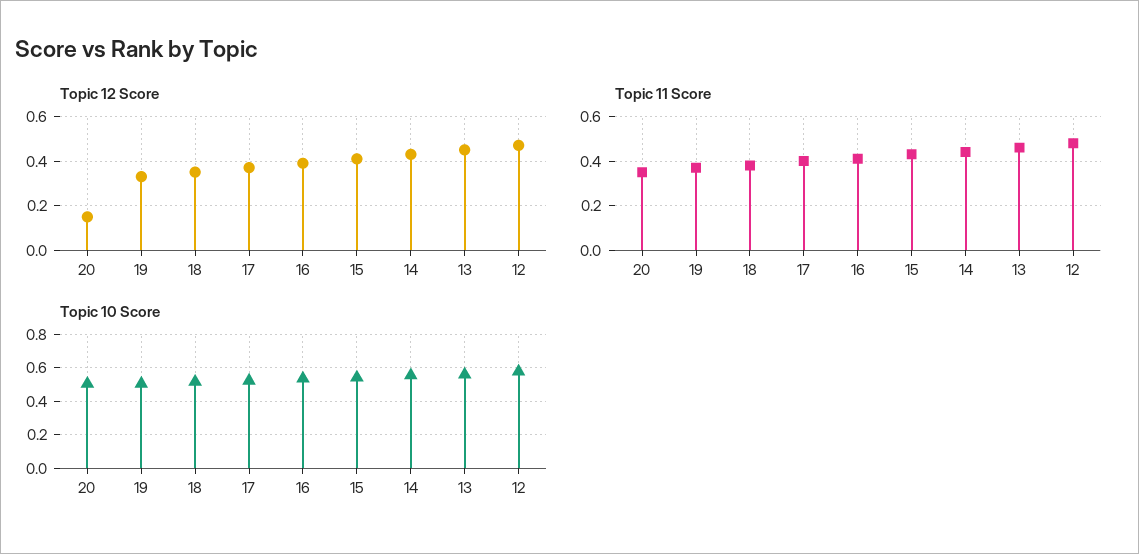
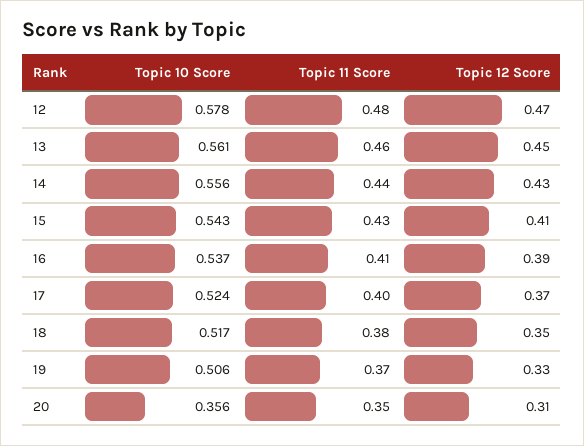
Topic 12 Score, 20: 0.15 -> 0.31
Topic 10 Score, 20: 0.5 -> 0.356

